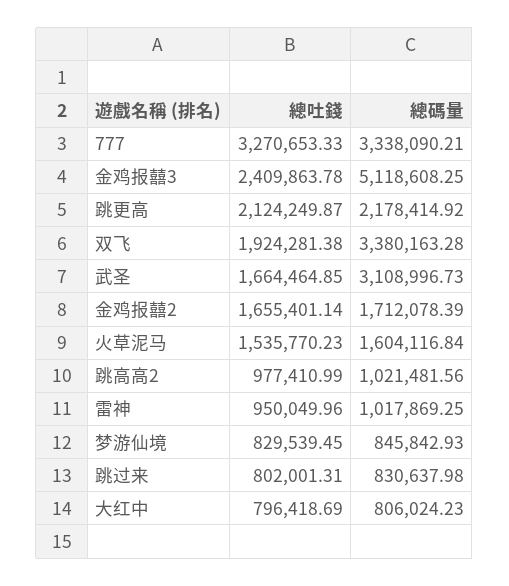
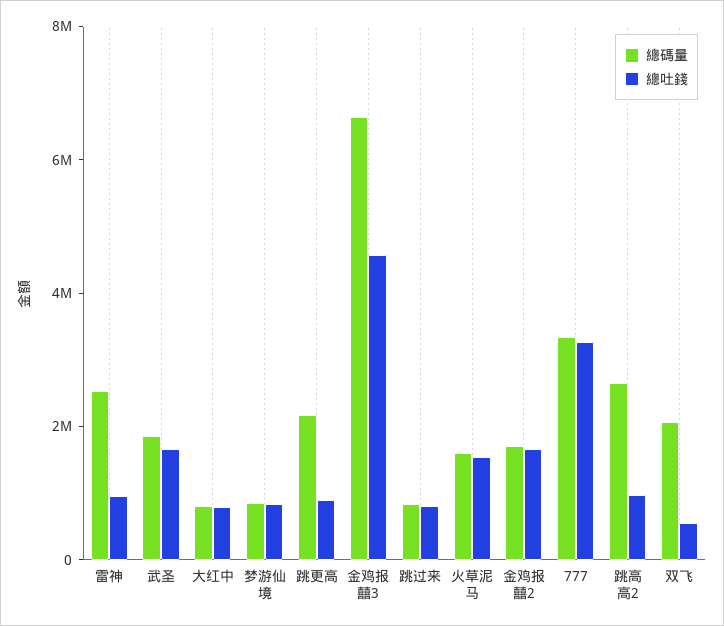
總吐錢, 金鸡报囍3: 2409863.78 -> 4500000
總碼量, 金鸡报囍3: 5118608.25 -> 6500000
總吐錢, 跳更高: 2124249.87 -> 1000000
總吐錢, 双飞: 1924281.38 -> 500000
總碼量, 双飞: 3380163.28 -> 2000000
總碼量, 武圣: 3108996.73 -> 2000000
總碼量, 跳高高2: 1021481.56 -> 2500000
總碼量, 雷神: 1017869.25 -> 2500000

